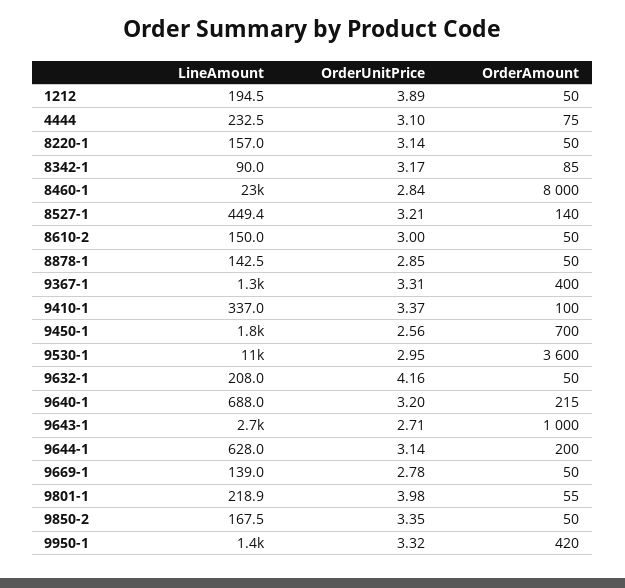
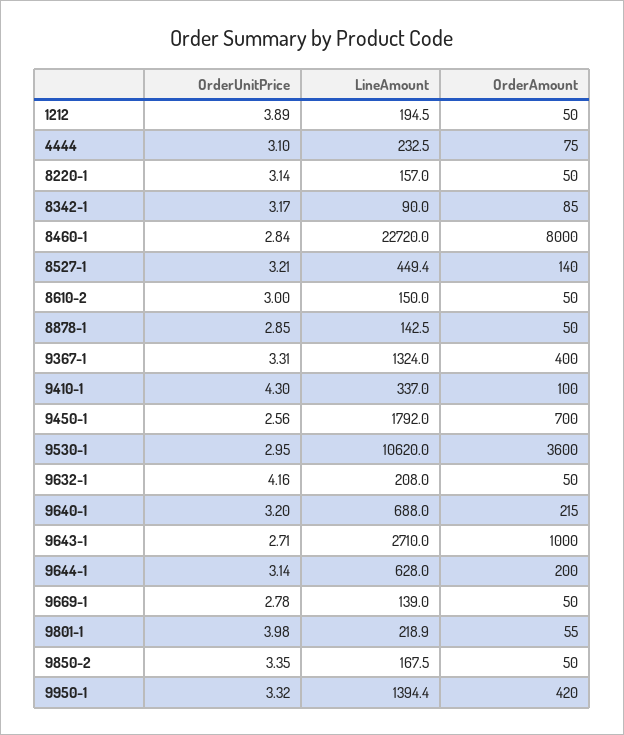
OrderUnitPrice, 9410-1: 3.37 -> 4.3

